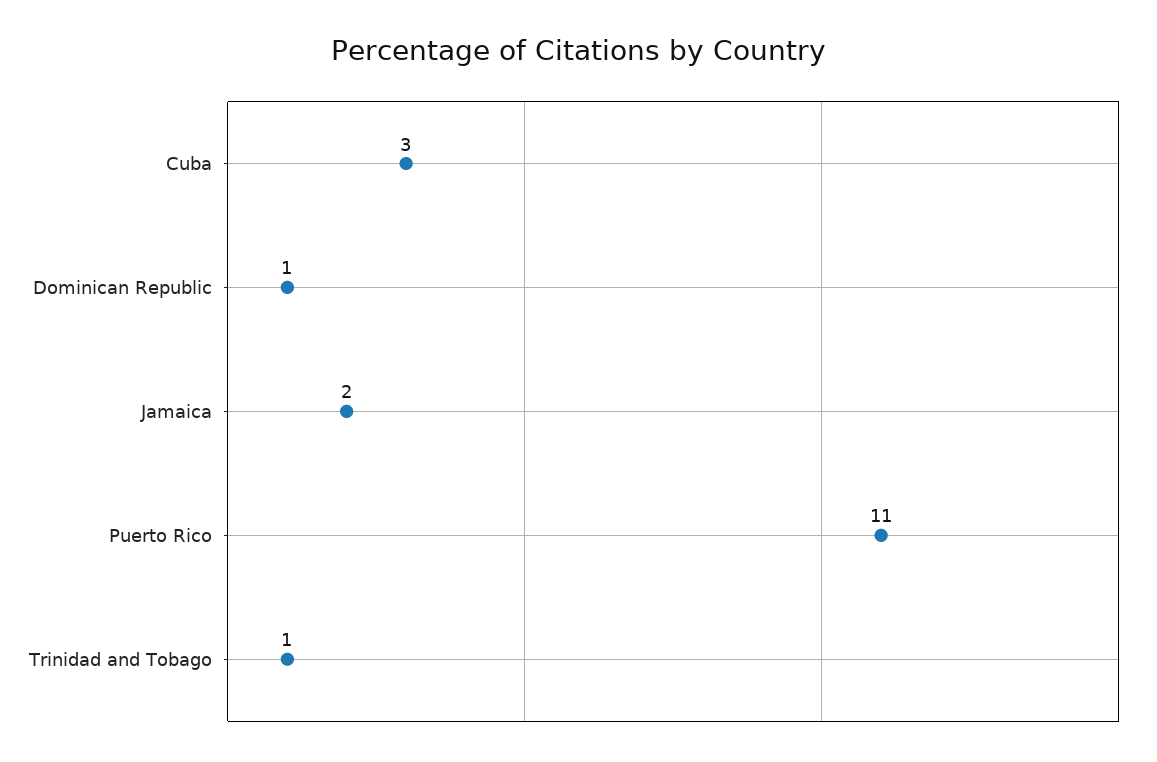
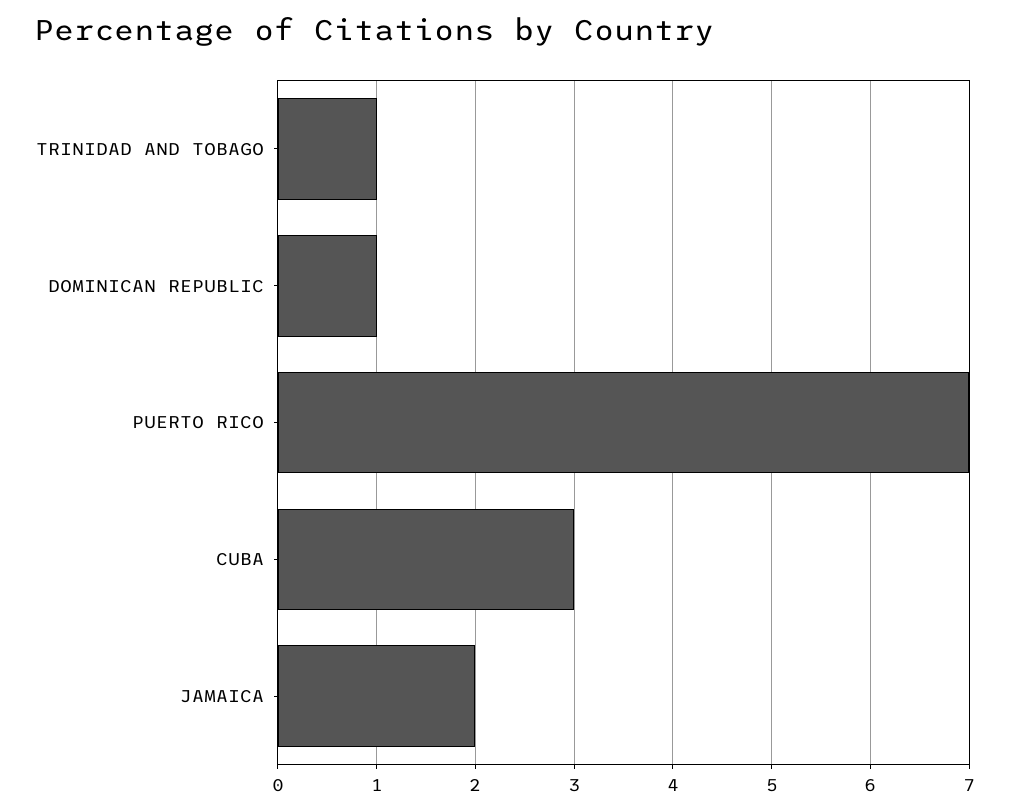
Puerto Rico: 11 -> 7

